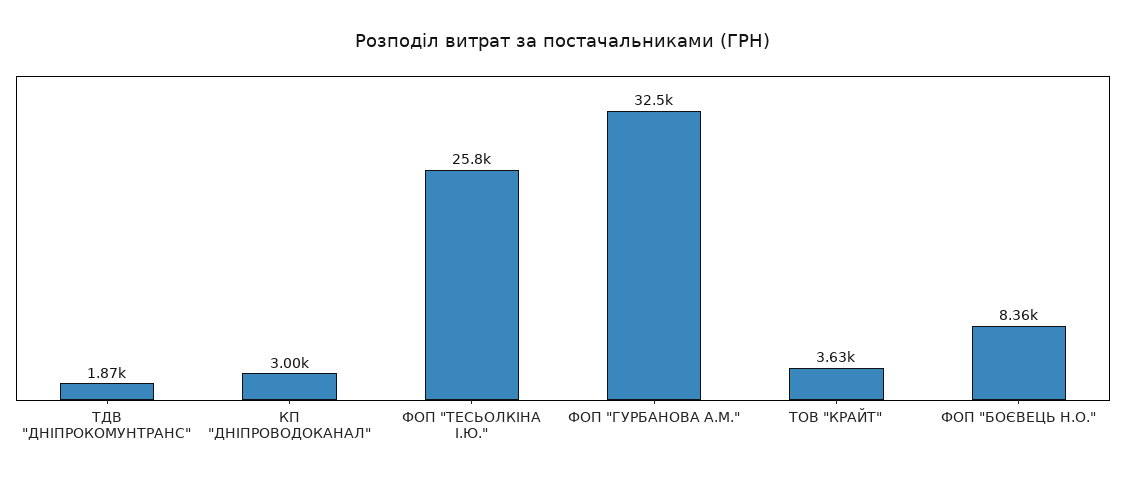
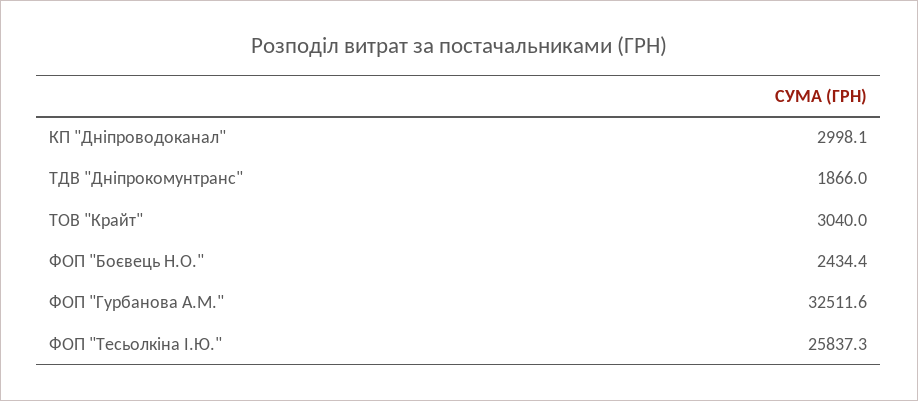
ТОВ "КРАЙТ": 3630 -> 3040
ФОП "БОЄВЕЦЬ Н.О.": 8360 -> 2434.4

